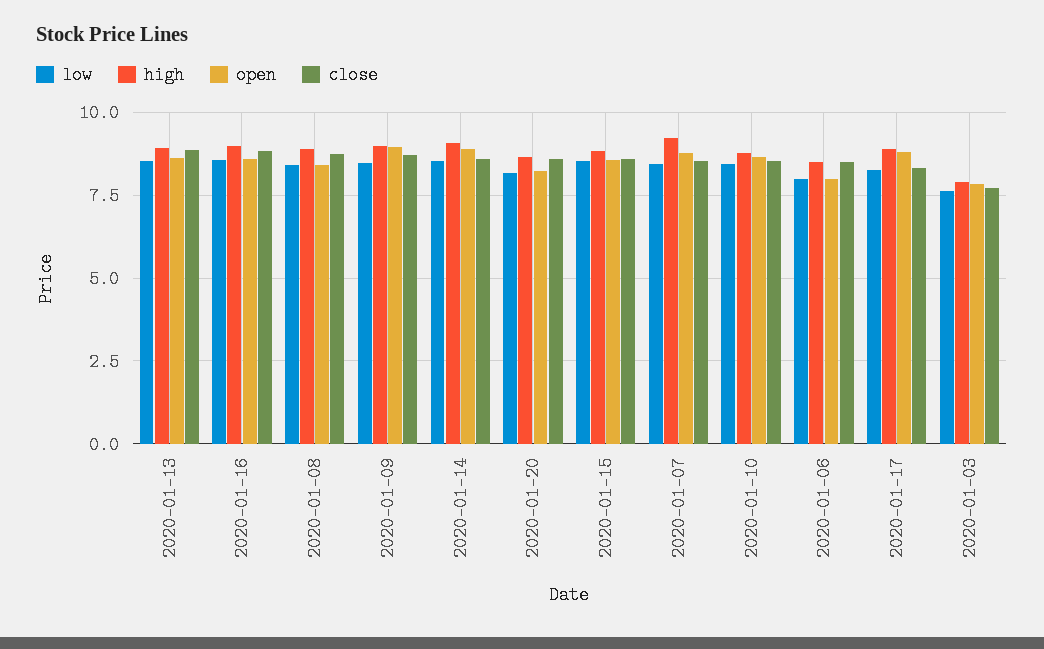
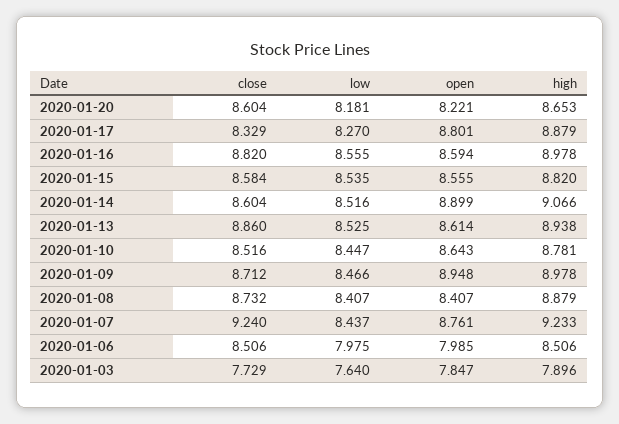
close, 2020-01-07: 8.5 -> 9.24

